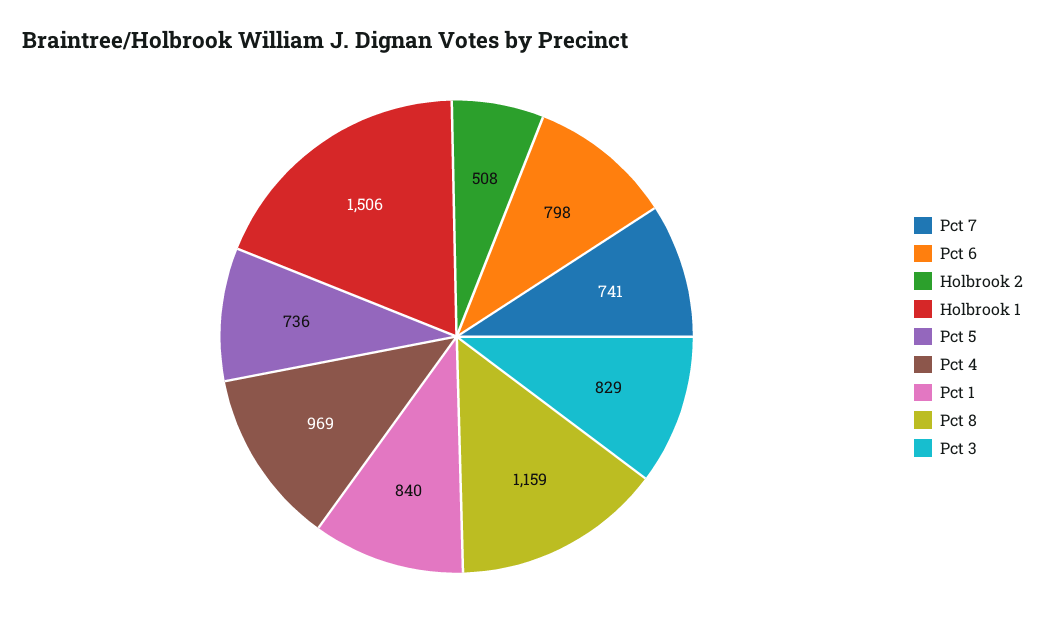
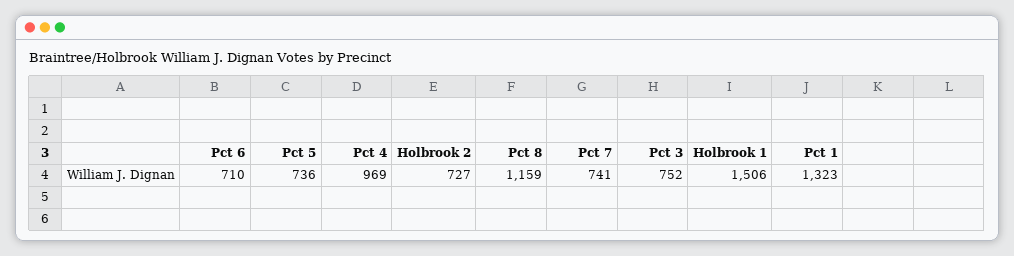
Pct 6: 798 -> 710
Holbrook 2: 508 -> 727
Pct 1: 840 -> 1323
Pct 3: 829 -> 752

